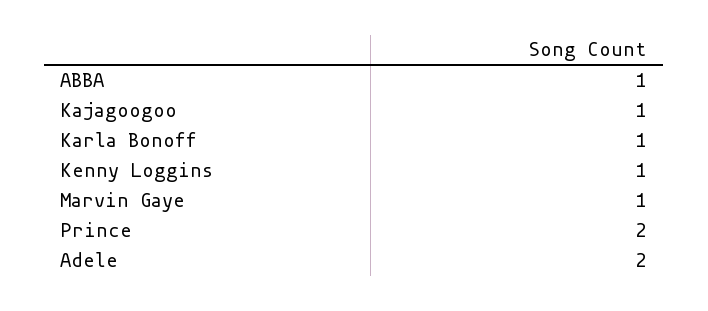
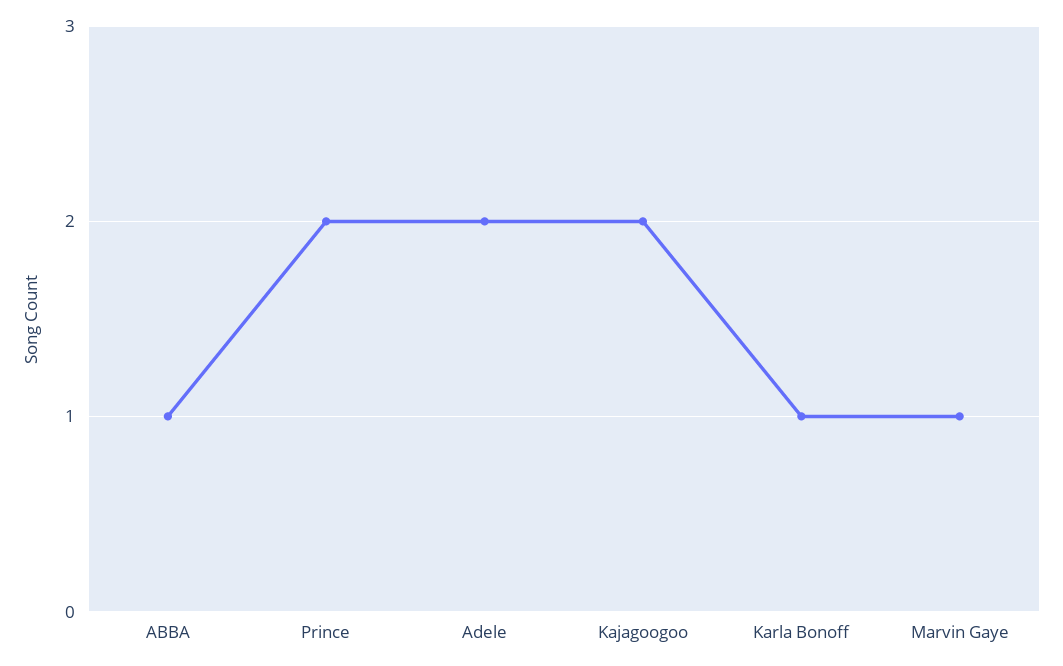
Kajagoogoo: 1 -> 2
Kenny Loggins: 1 -> none

